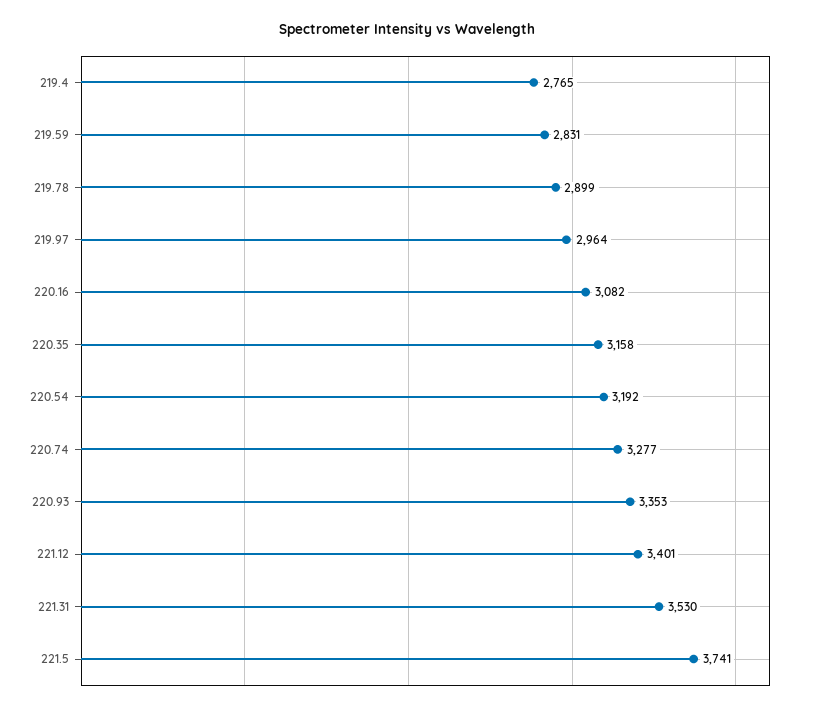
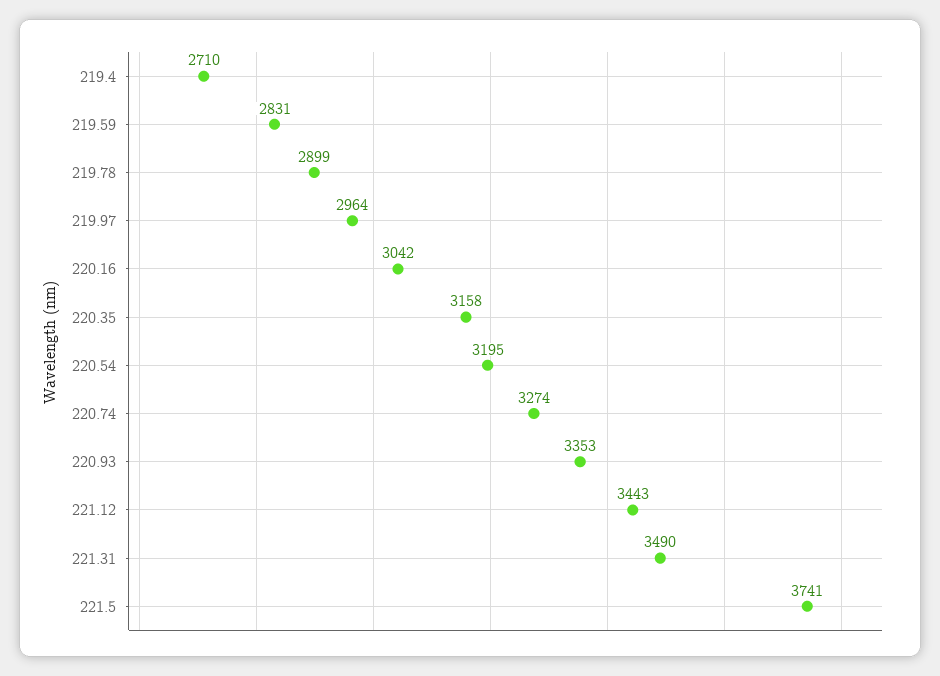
219.4: 2765 -> 2710
220.16: 3082 -> 3042
220.54: 3192 -> 3195
220.74: 3277 -> 3274
221.12: 3401 -> 3443
221.31: 3530 -> 3490

